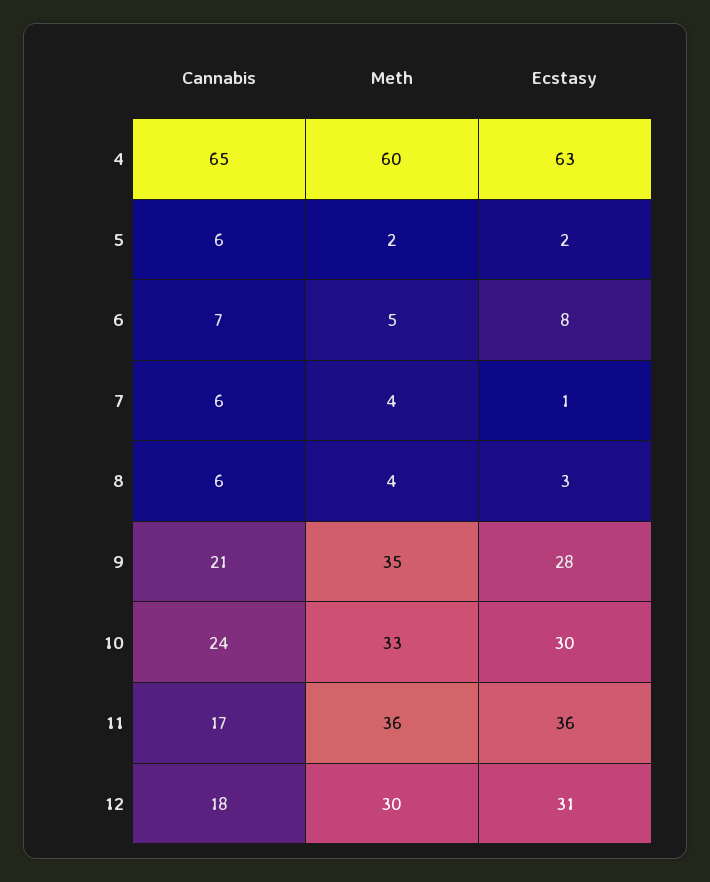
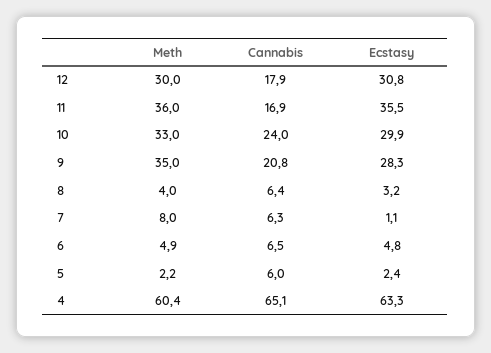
Ecstasy, 6: 8 -> 4.8
Meth, 7: 4 -> 8

